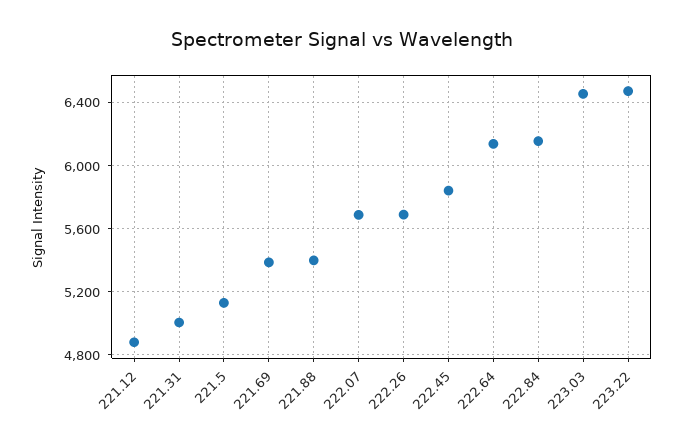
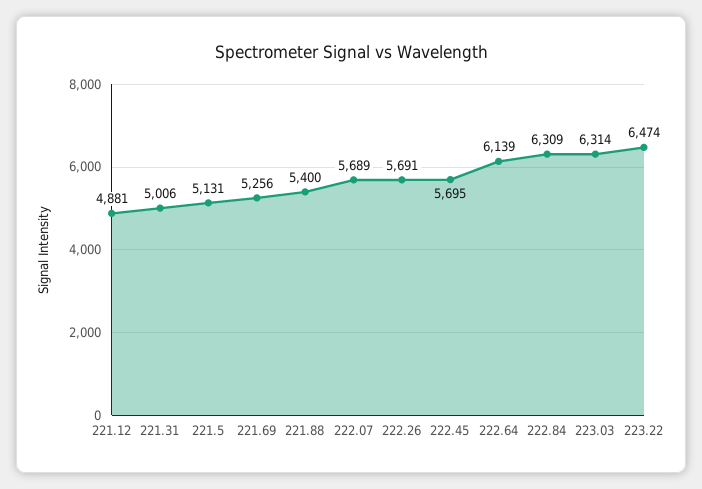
221.69: 5400 -> 5256
222.45: 5850 -> 5695
222.84: 6150 -> 6309
223.03: 6450 -> 6314

